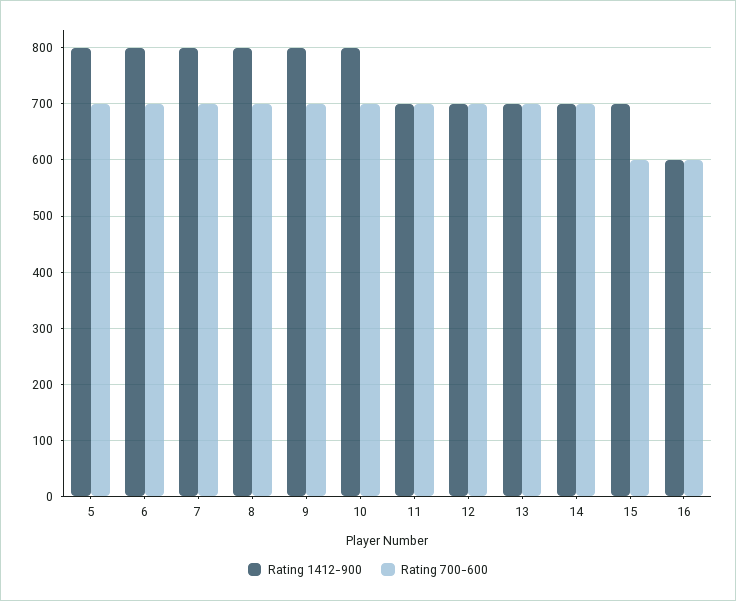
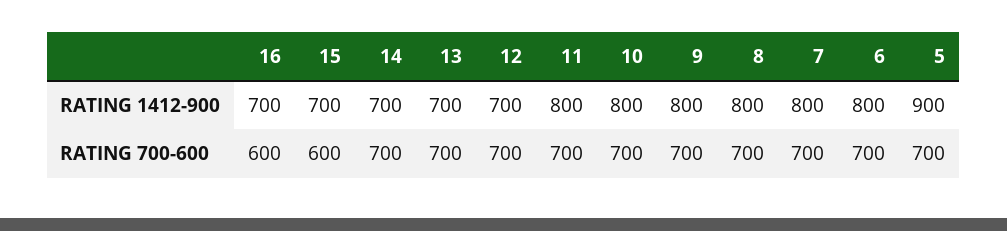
Rating 1412-900, 5: 800 -> 900
Rating 1412-900, 11: 700 -> 800
Rating 1412-900, 16: 600 -> 700

